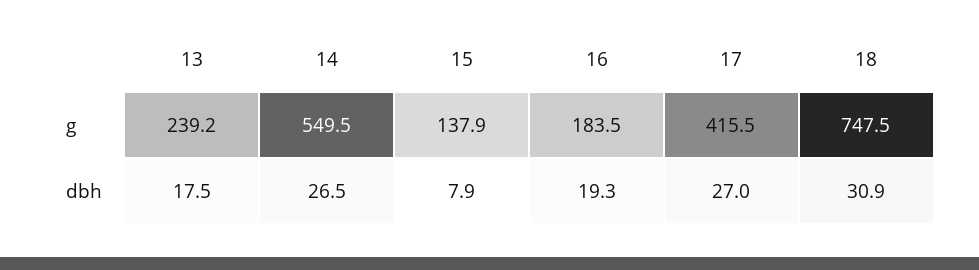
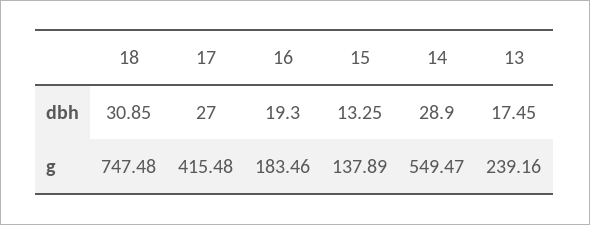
14, dbh: 26.5 -> 28.9
15, dbh: 7.9 -> 13.25

